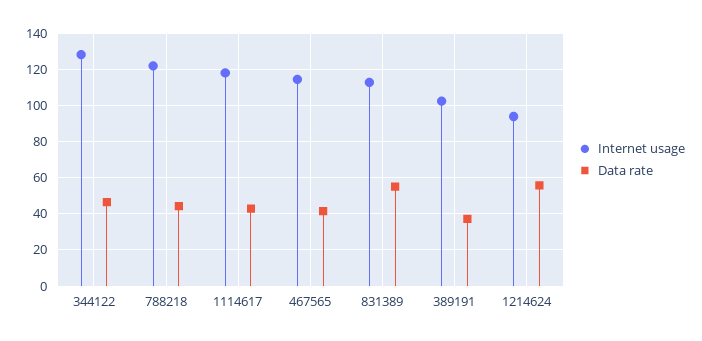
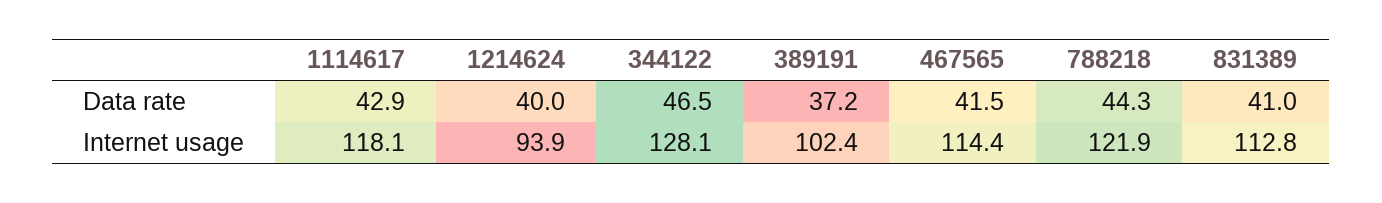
Data rate, 831389: 55 -> 41
Data rate, 1214624: 55 -> 40

